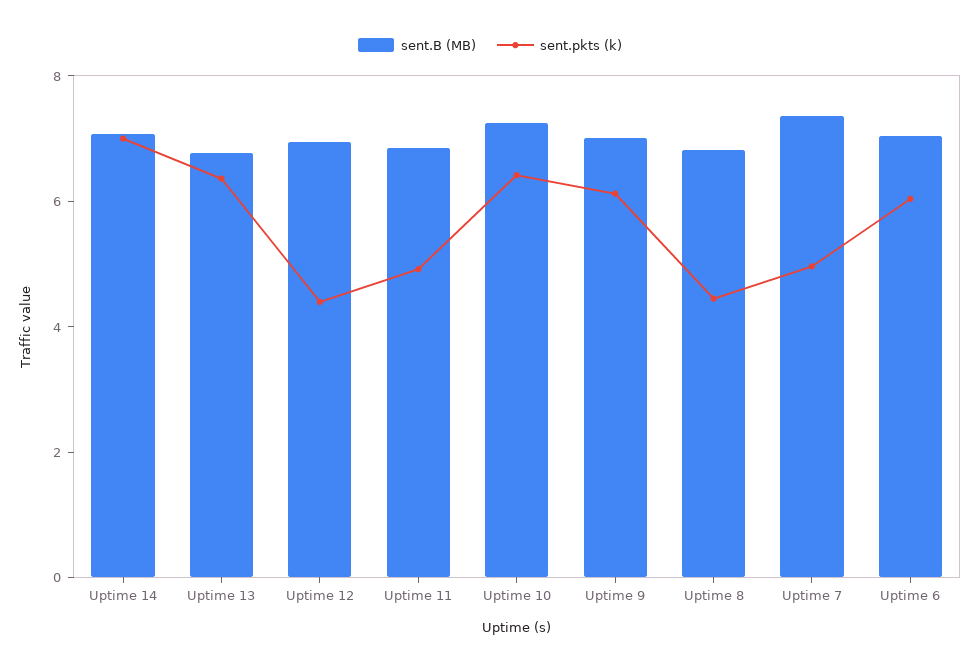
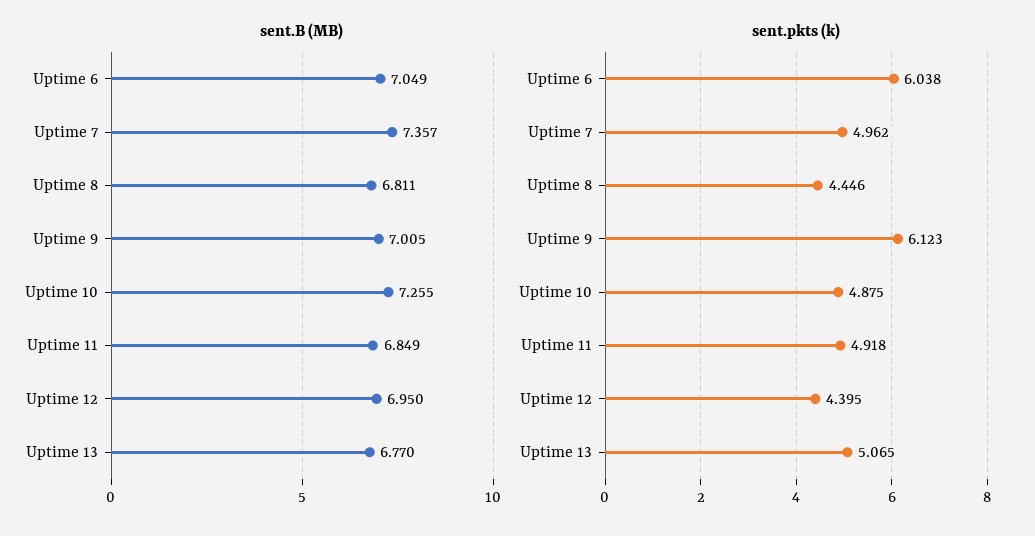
sent.B (MB), Uptime 14: 7 -> none
sent.pkts (k), Uptime 14: 7 -> none
sent.pkts (k), Uptime 13: 6.5 -> 5.065
sent.pkts (k), Uptime 10: 6.5 -> 4.875

